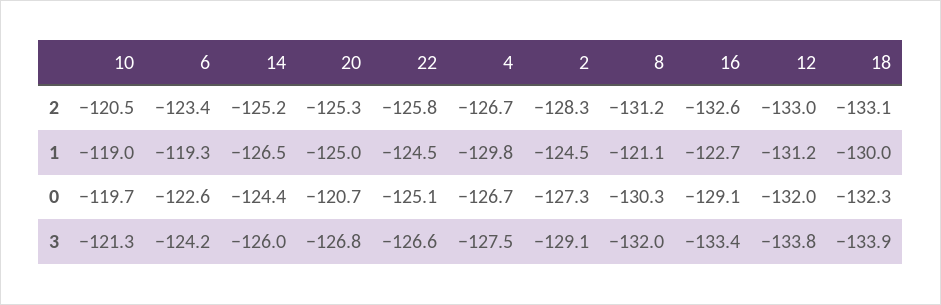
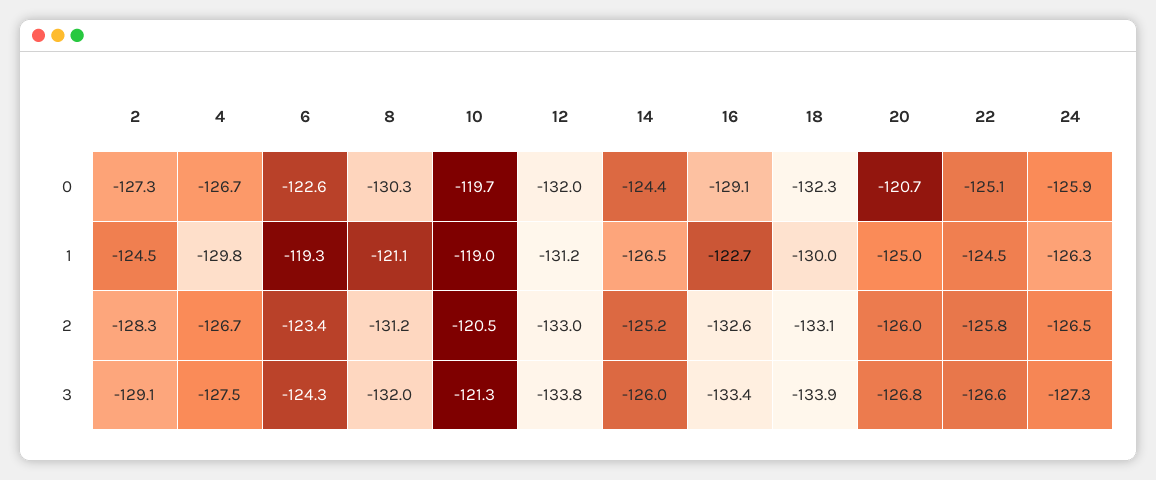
20, 2: -125.3 -> -126
6, 3: -124.2 -> -124.3
24, 0: none -> -125.9
24, 1: none -> -126.3
24, 2: none -> -126.5
24, 3: none -> -127.3

